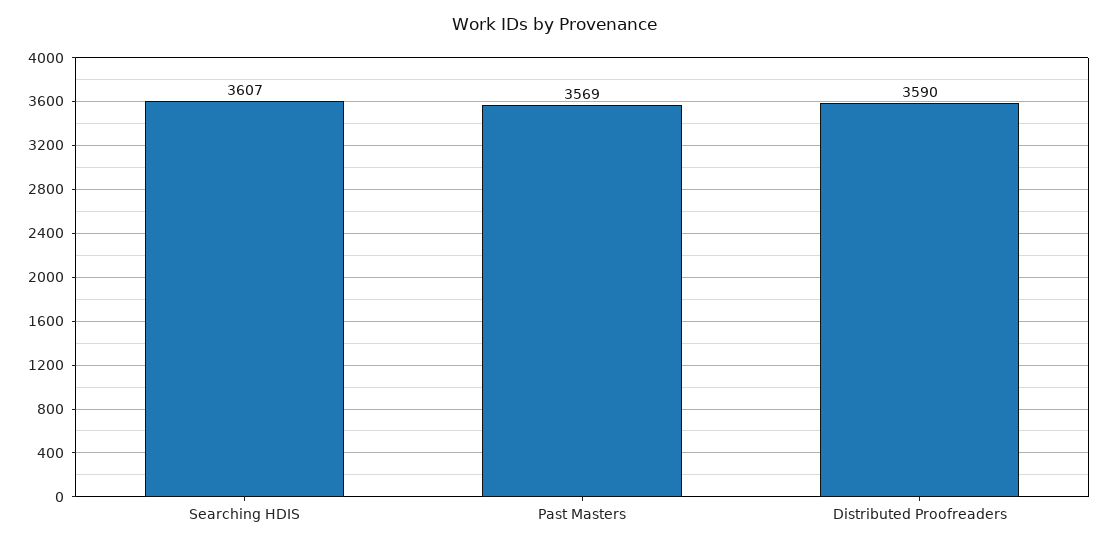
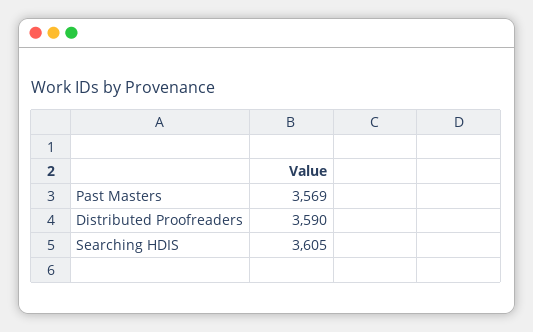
Searching HDIS: 3607 -> 3605

